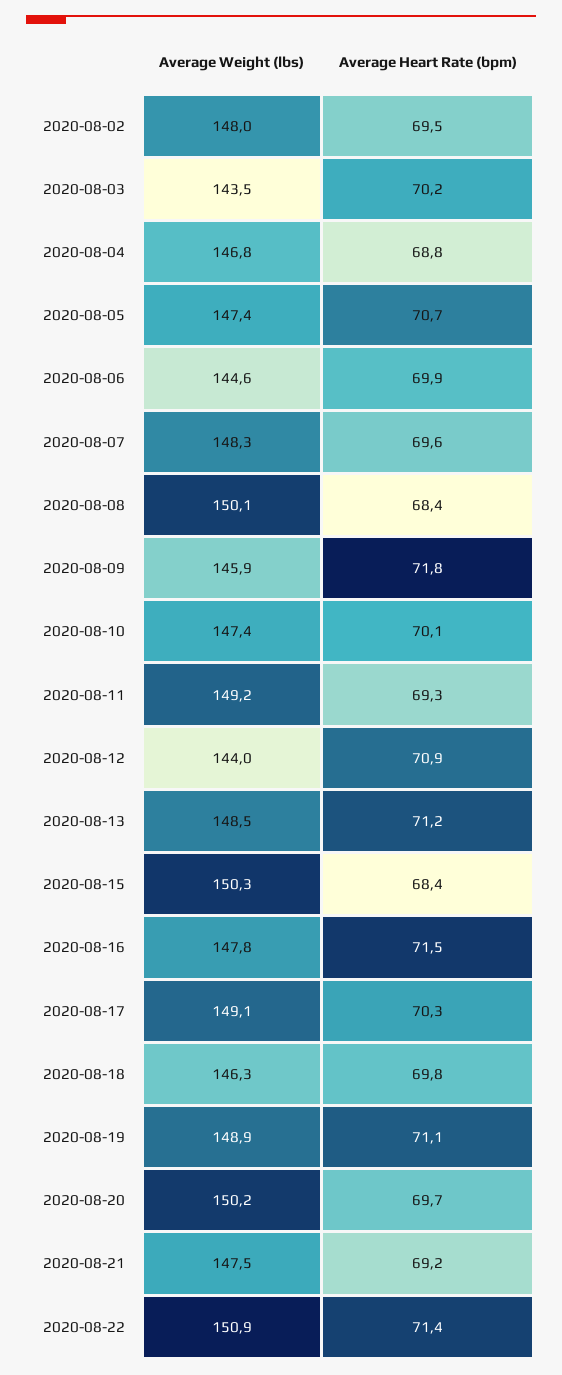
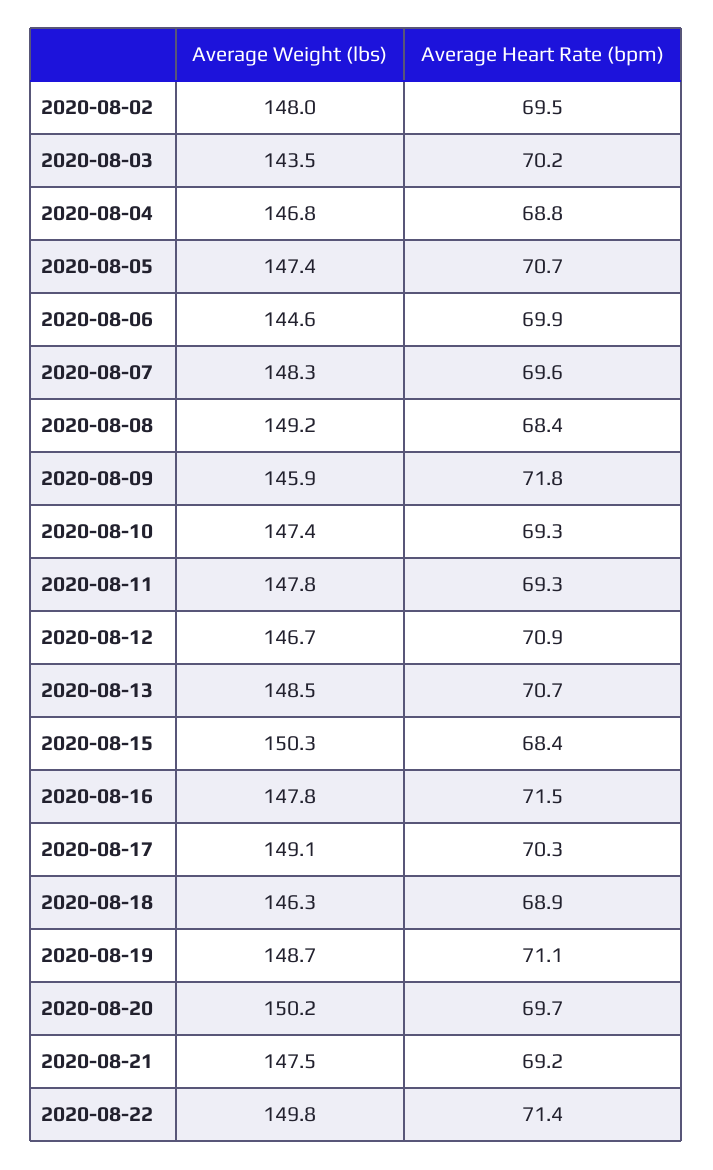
Average Weight (lbs), 2020-08-08: 150.1 -> 149.2
Average Heart Rate (bpm), 2020-08-10: 70.1 -> 69.3
Average Weight (lbs), 2020-08-11: 149.2 -> 147.8
Average Weight (lbs), 2020-08-12: 144 -> 146.7
Average Heart Rate (bpm), 2020-08-13: 71.2 -> 70.7
Average Heart Rate (bpm), 2020-08-18: 69.8 -> 68.9
Average Weight (lbs), 2020-08-19: 148.9 -> 148.7
Average Weight (lbs), 2020-08-22: 150.9 -> 149.8

